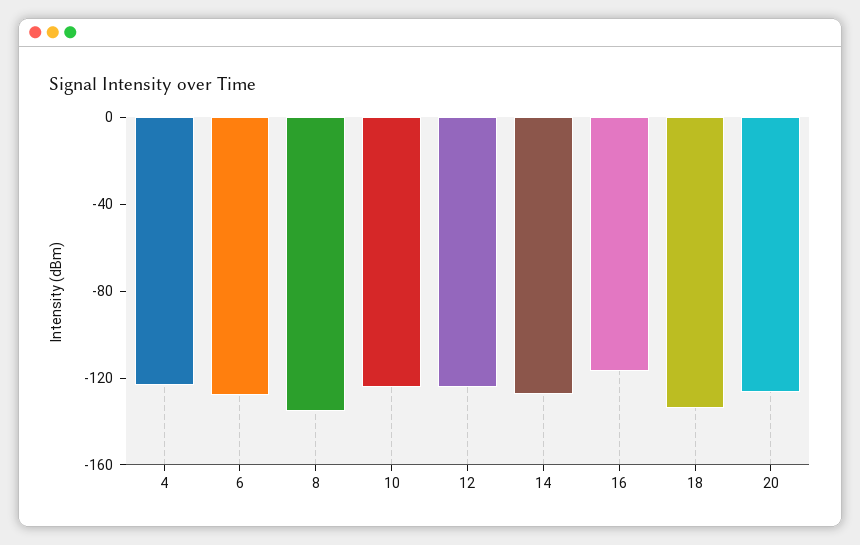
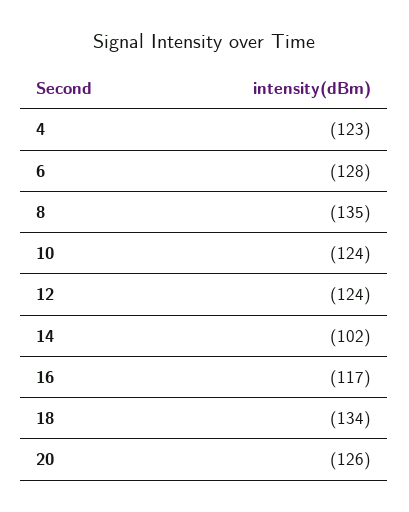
14: -130 -> -102

